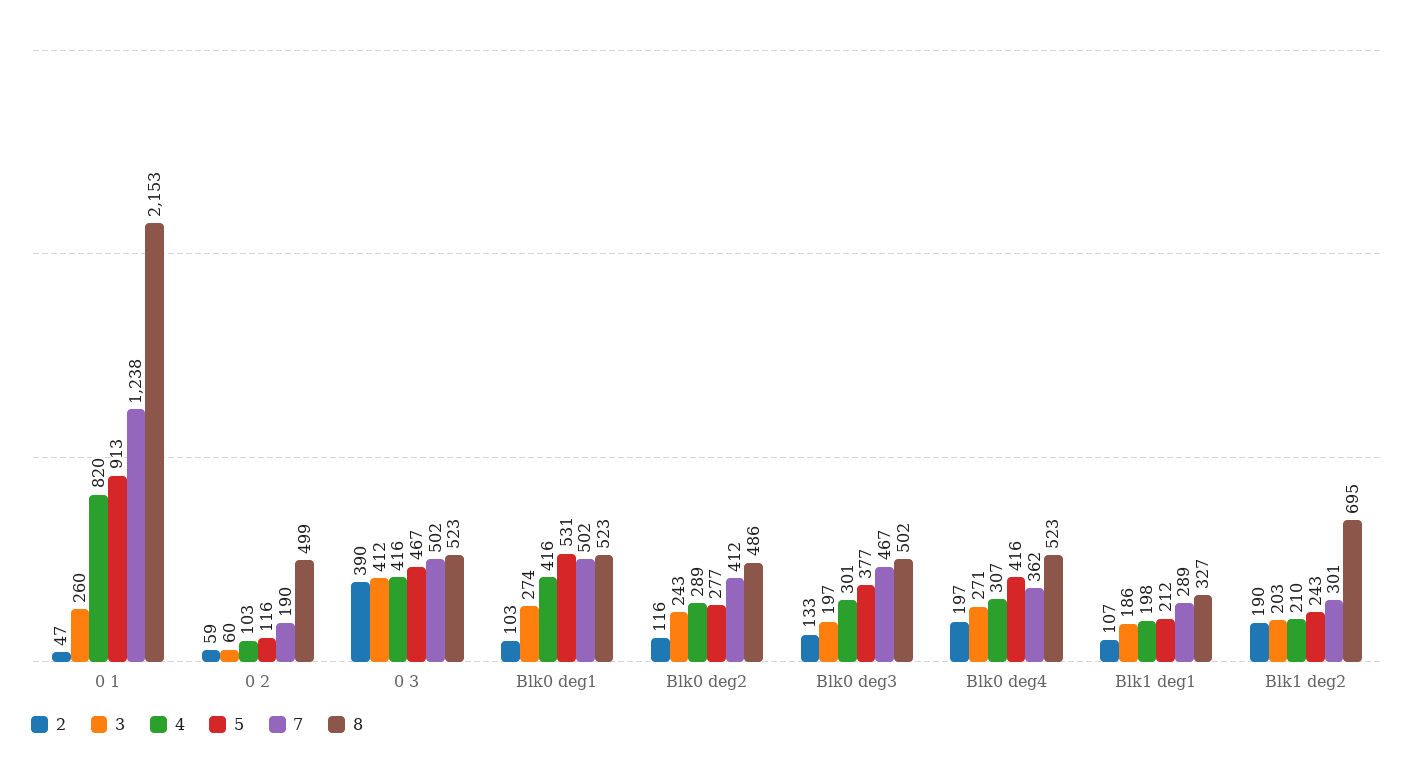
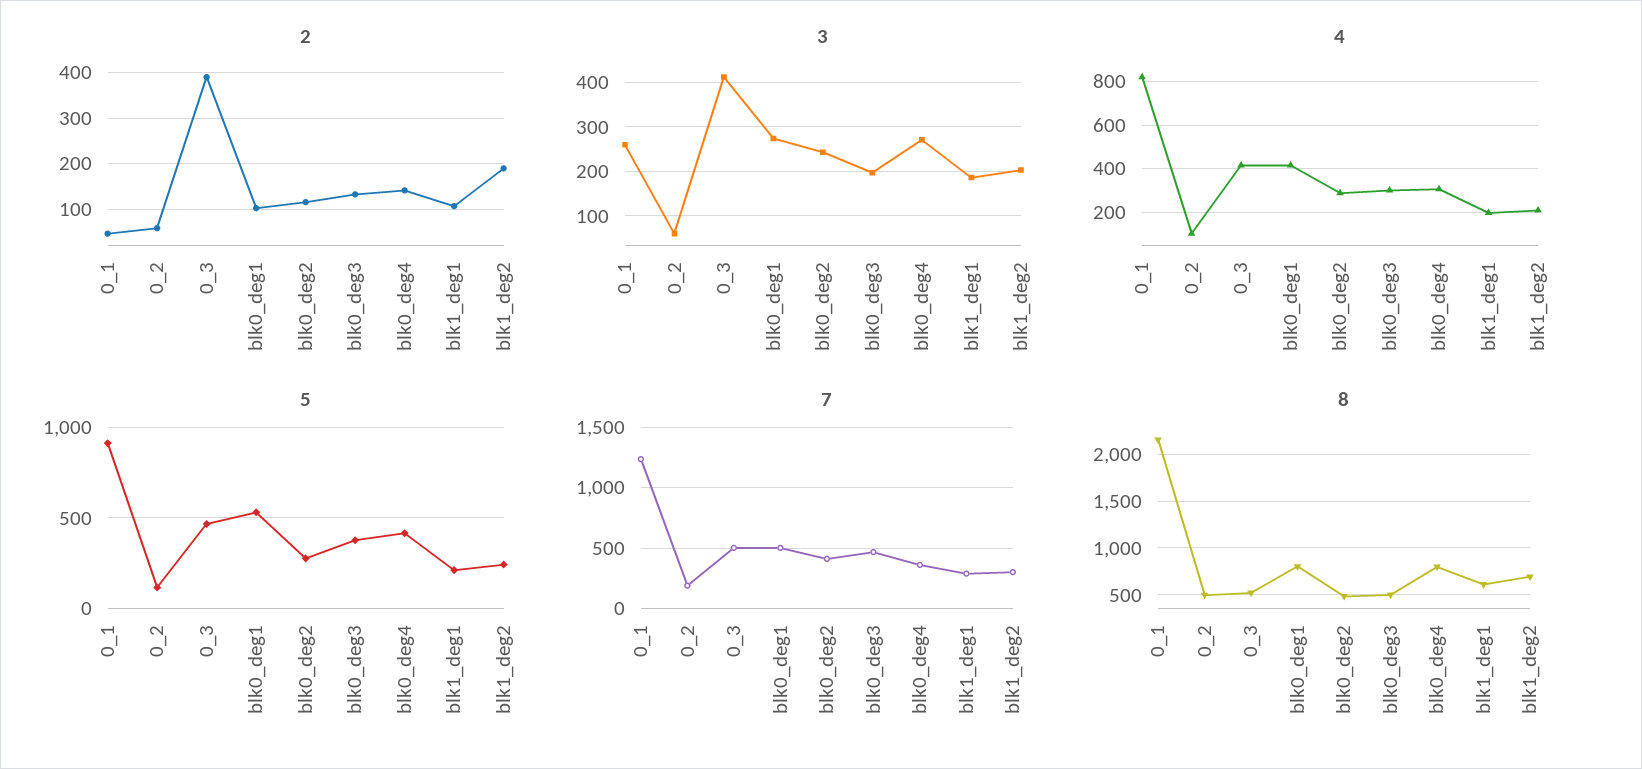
8, Blk0 deg1: 523 -> 800
2, Blk0 deg4: 197 -> 140
8, Blk0 deg4: 523 -> 800
8, Blk1 deg1: 327 -> 600

